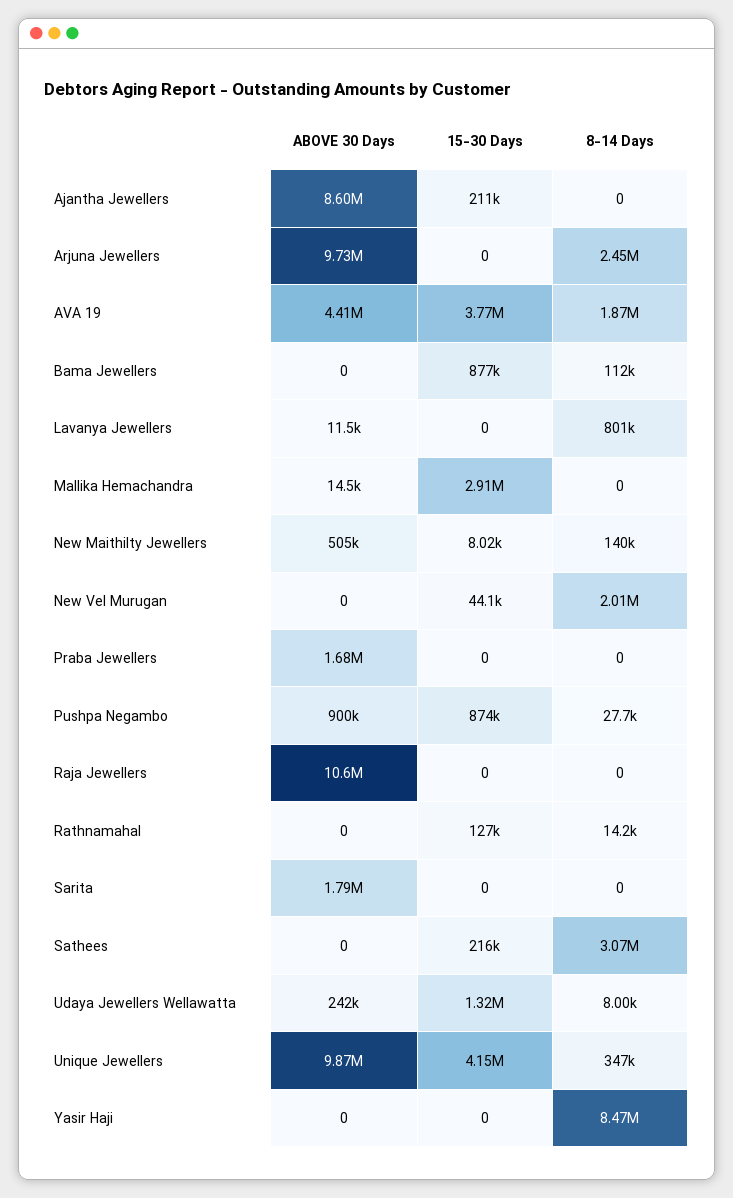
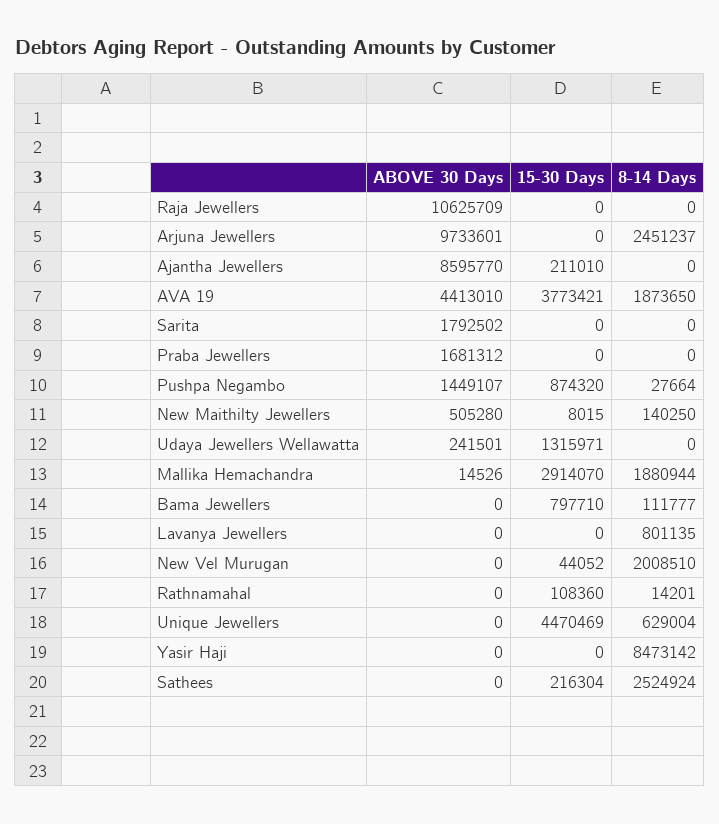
15-30 Days, Bama Jewellers: 877000 -> 797710
ABOVE 30 Days, Lavanya Jewellers: 11500 -> 0
8-14 Days, Mallika Hemachandra: 0 -> 1880944
ABOVE 30 Days, Pushpa Negambo: 900000 -> 1449107
15-30 Days, Rathnamahal: 127000 -> 108360
8-14 Days, Sathees: 3070000 -> 2524924
8-14 Days, Udaya Jewellers Wellawatta: 8000 -> 0
ABOVE 30 Days, Unique Jewellers: 9870000 -> 0
15-30 Days, Unique Jewellers: 4150000 -> 4470469
8-14 Days, Unique Jewellers: 347000 -> 629004

